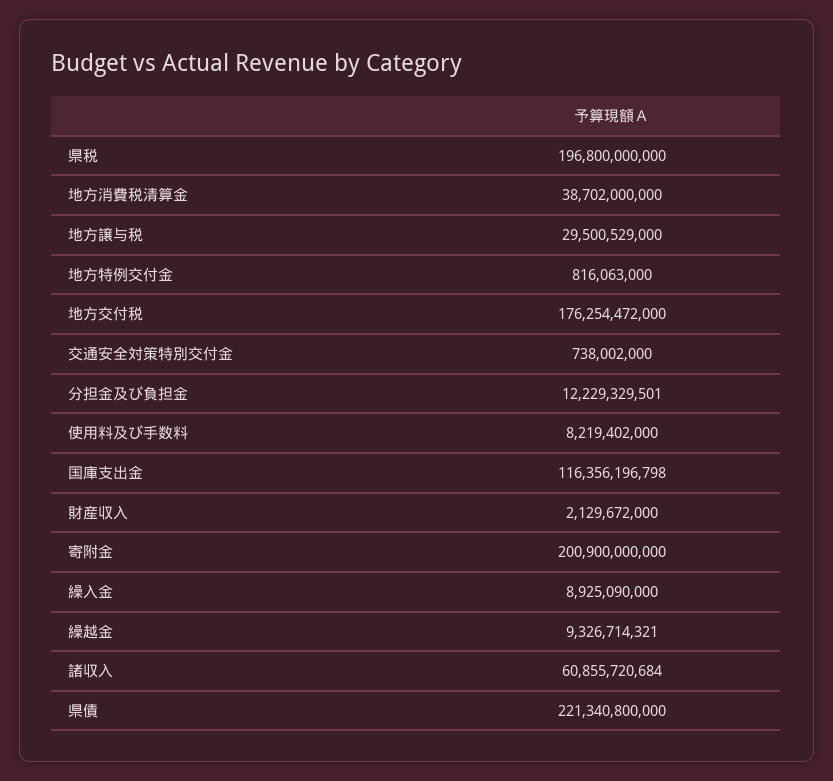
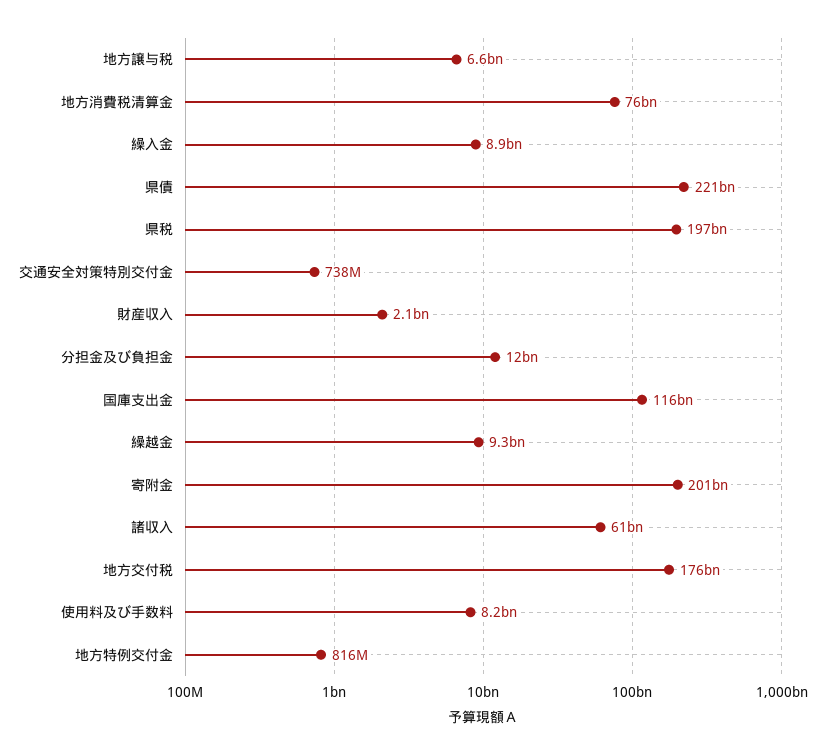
地方消費税清算金: 38702000000 -> 76000000000
地方譲与税: 29500529000 -> 6600000000

